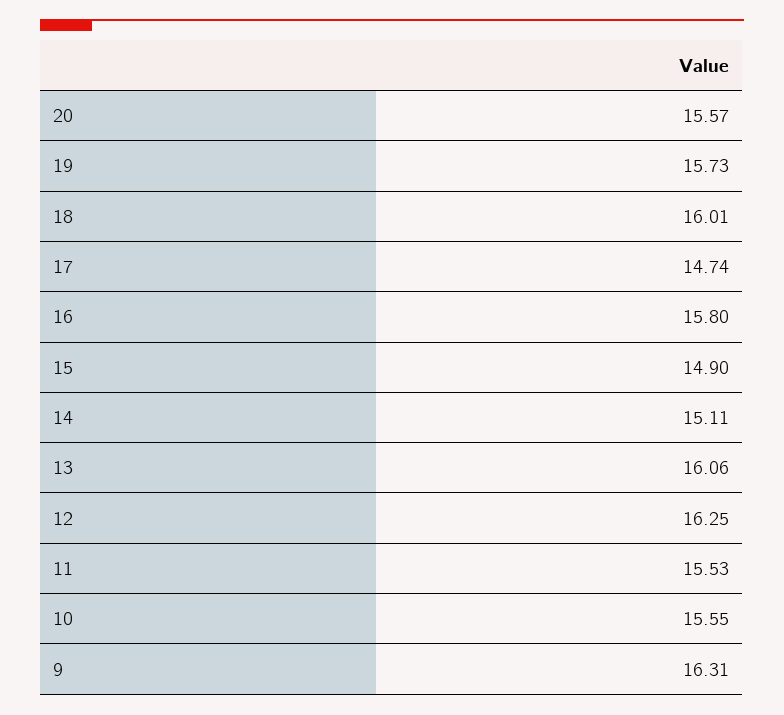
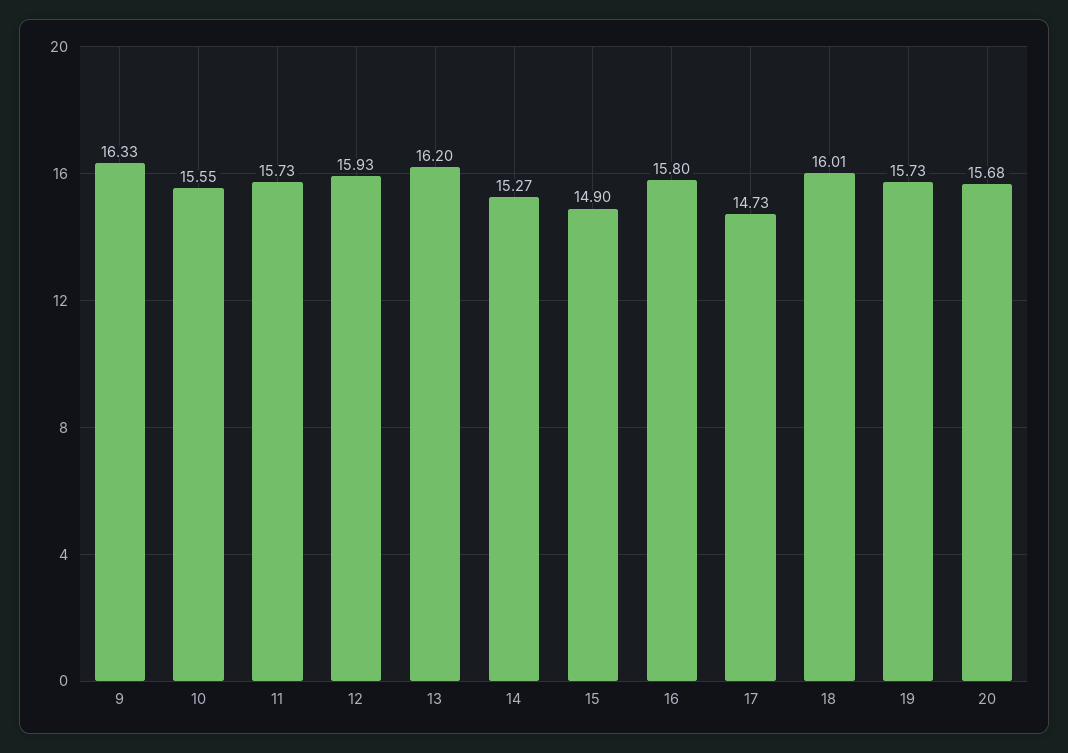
20: 15.57 -> 15.68
17: 14.74 -> 14.73
14: 15.11 -> 15.27
13: 16.06 -> 16.2
12: 16.25 -> 15.93
11: 15.53 -> 15.73
9: 16.31 -> 16.33

